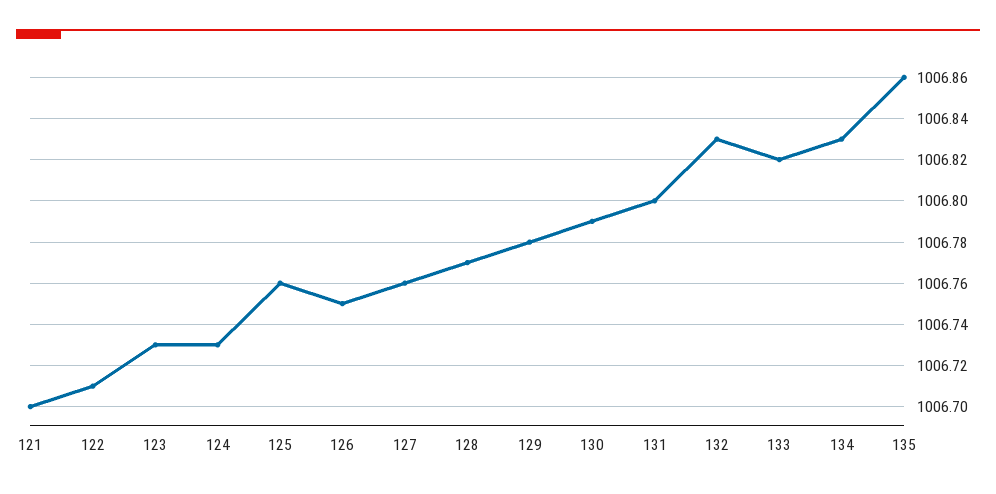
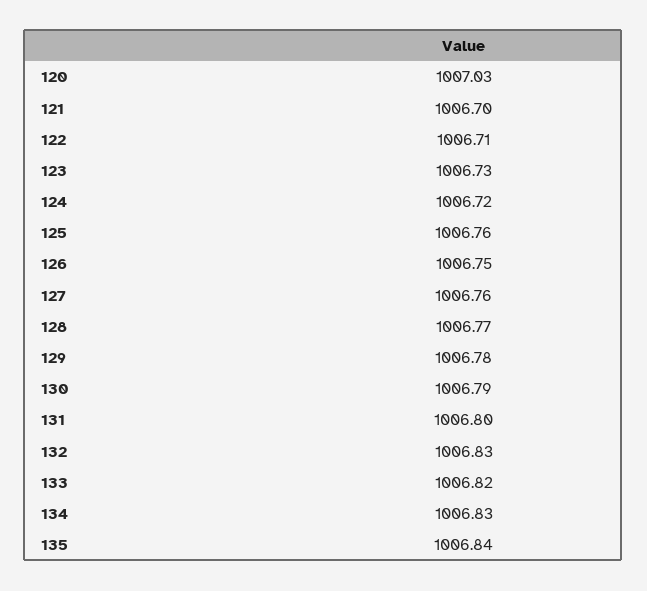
124: 1006.73 -> 1006.72
135: 1006.86 -> 1006.84
120: none -> 1007.03

